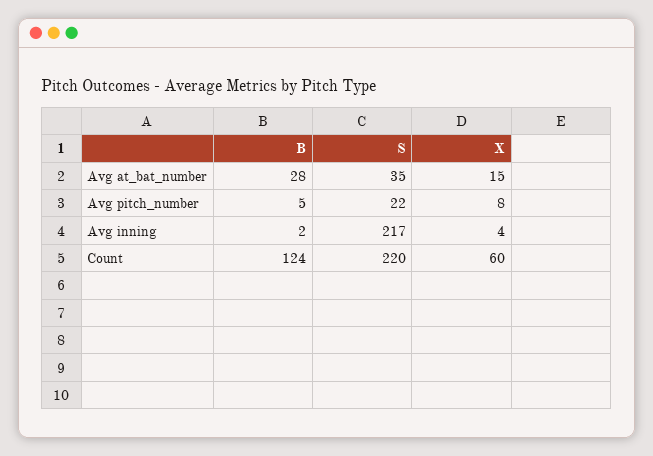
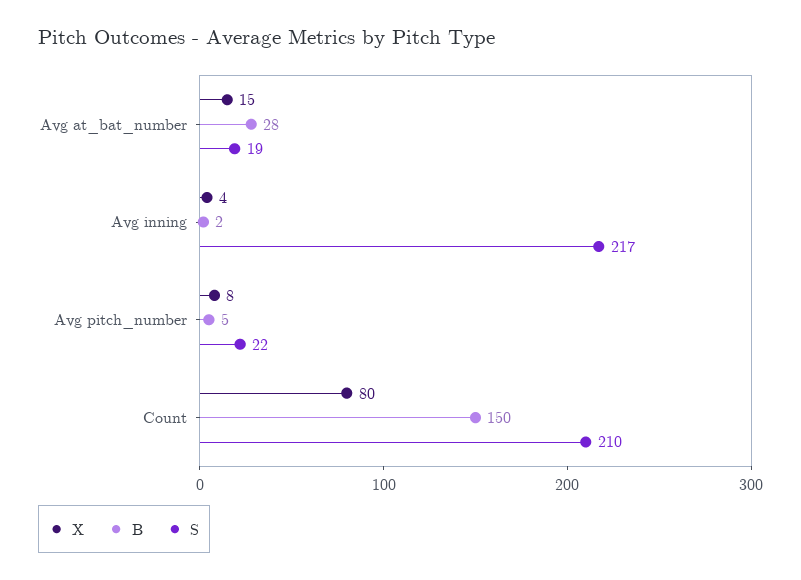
S, Avg at_bat_number: 35 -> 19
B, Count: 124 -> 150
S, Count: 220 -> 210
X, Count: 60 -> 80

